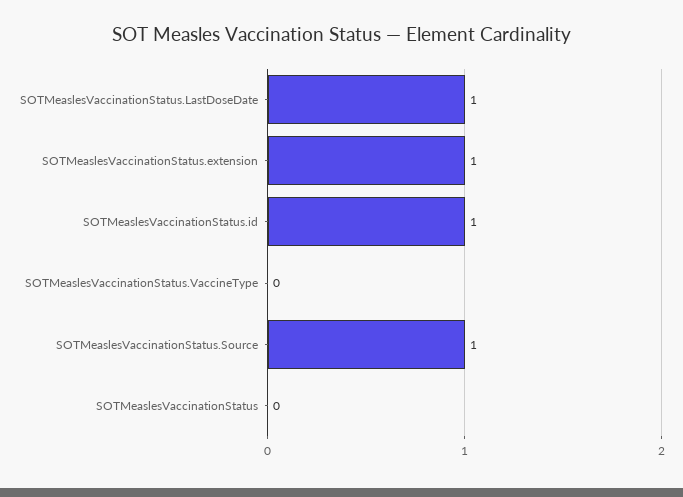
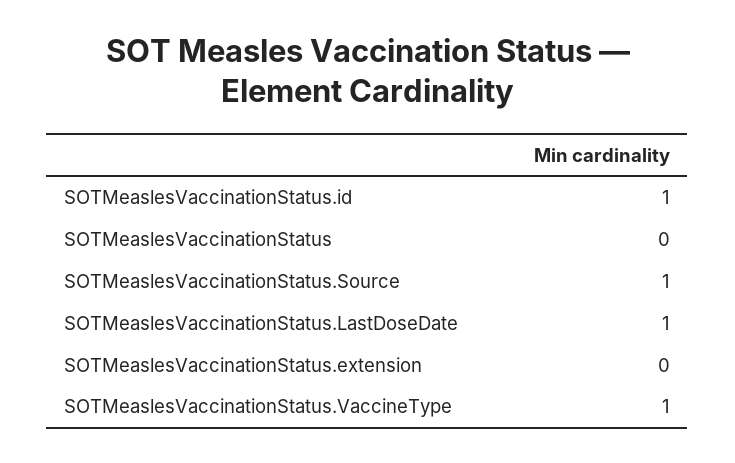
SOTMeaslesVaccinationStatus.extension: 1 -> 0
SOTMeaslesVaccinationStatus.VaccineType: 0 -> 1

